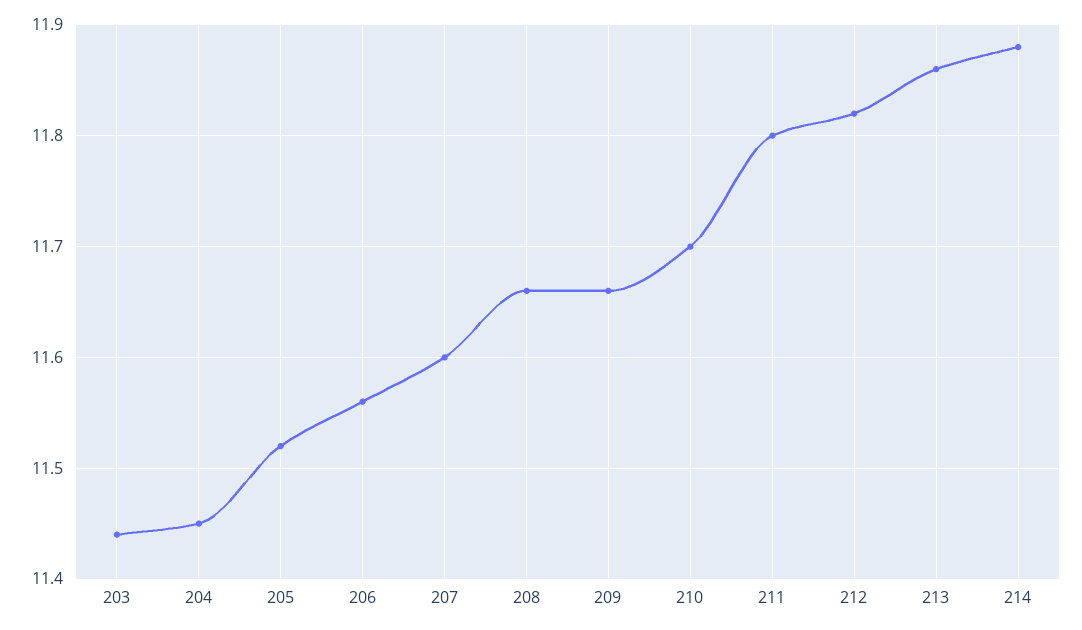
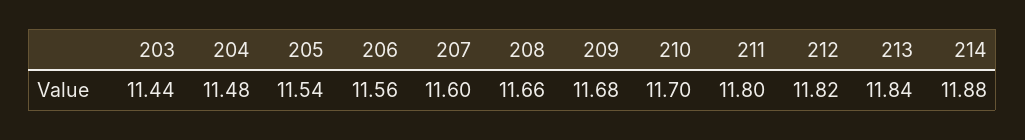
204: 11.45 -> 11.48
205: 11.52 -> 11.54
209: 11.66 -> 11.68
213: 11.86 -> 11.84

